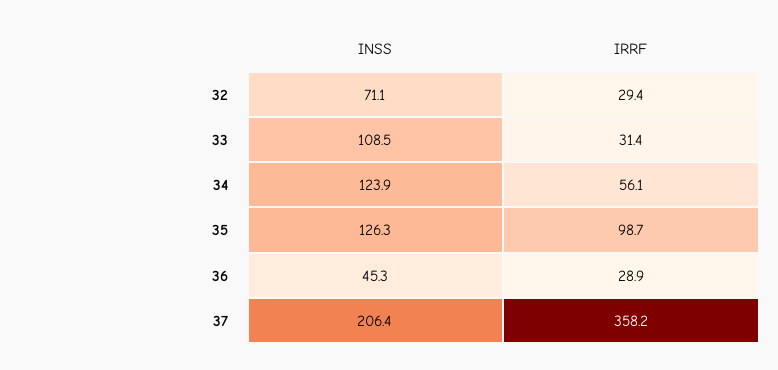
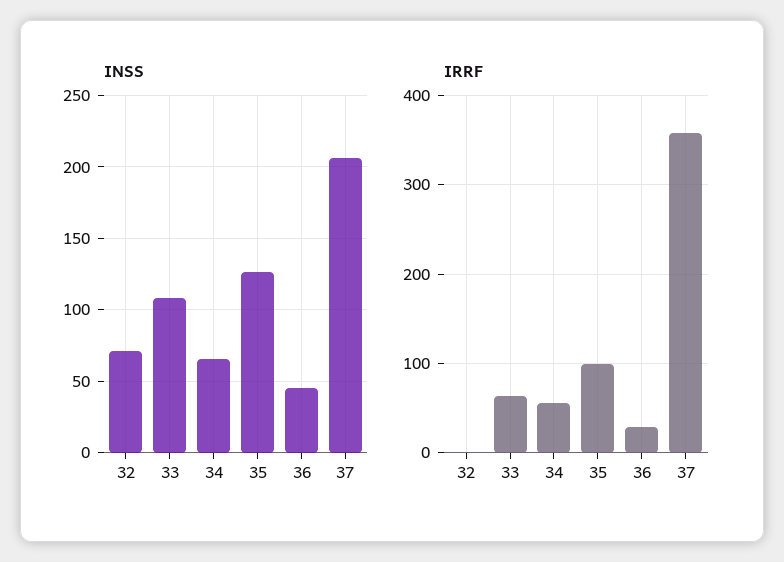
IRRF, 32: 29.4 -> 0
IRRF, 33: 31.4 -> 60
INSS, 34: 123.9 -> 65

